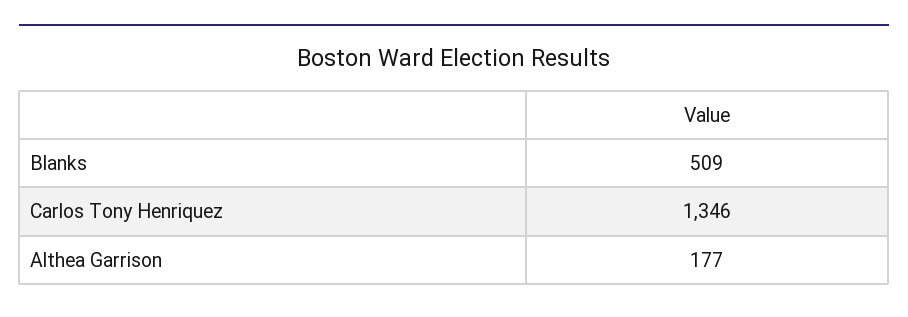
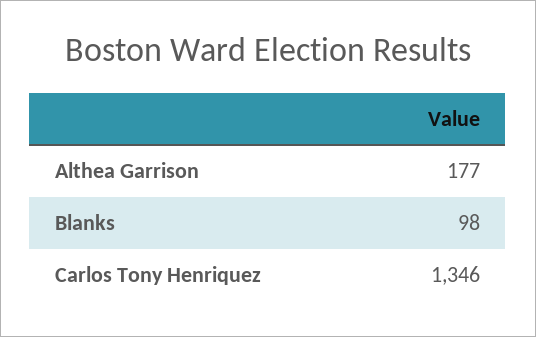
Blanks: 509 -> 98

